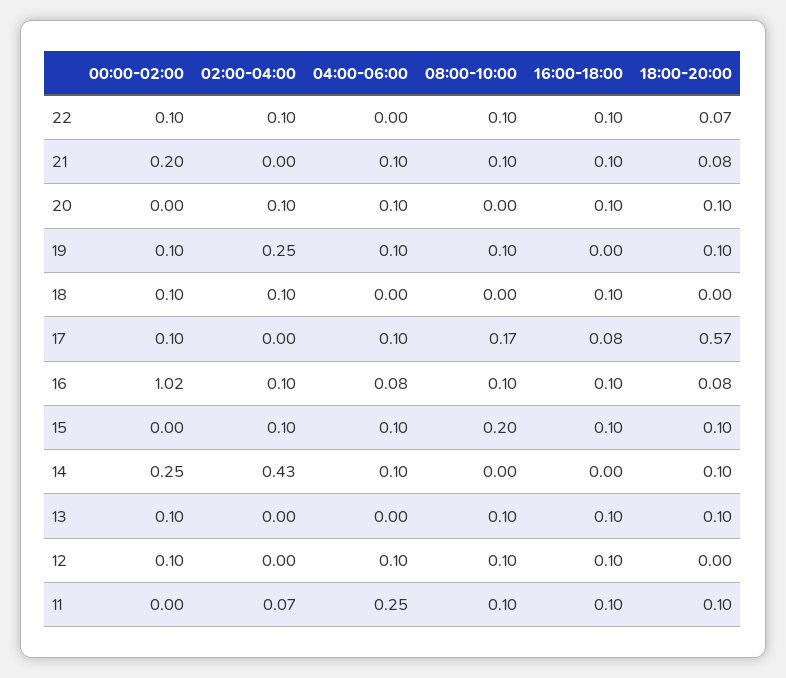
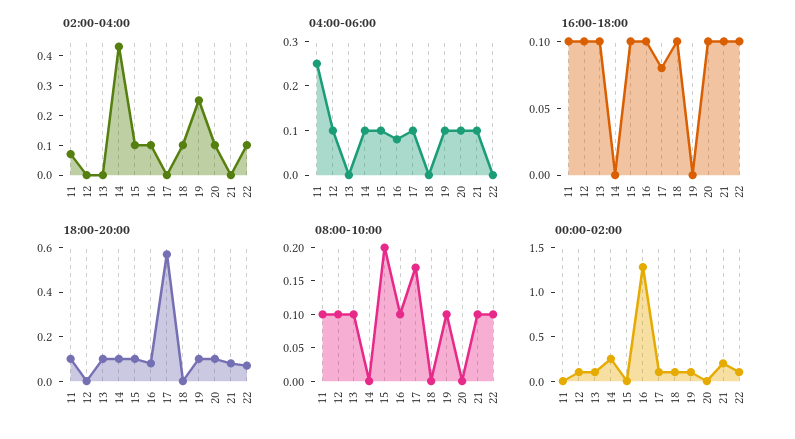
00:00-02:00, 16: 1.02 -> 1.3

